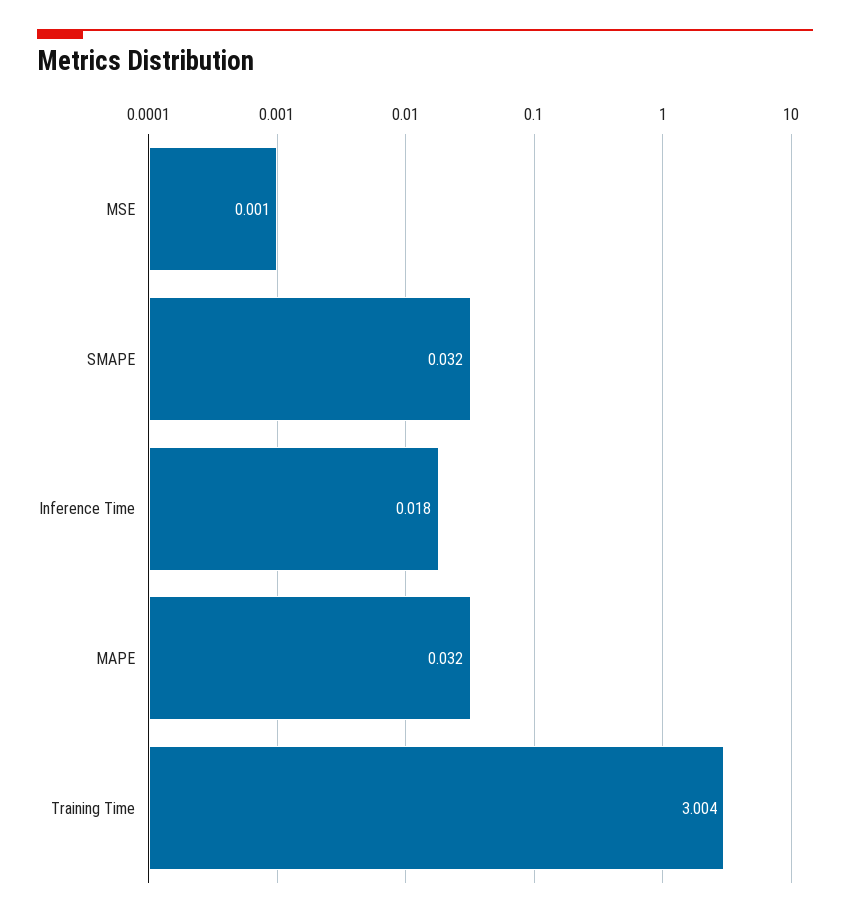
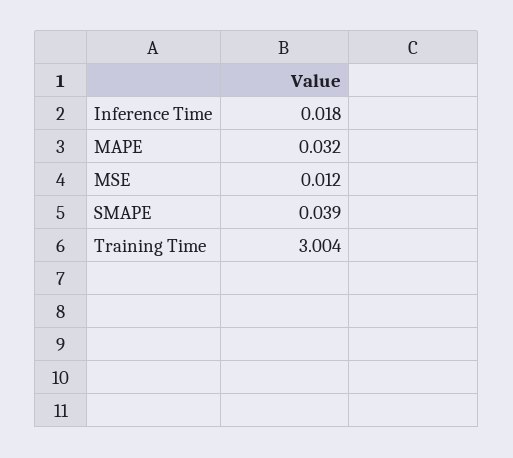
MSE: 0.001 -> 0.012
SMAPE: 0.032 -> 0.039

